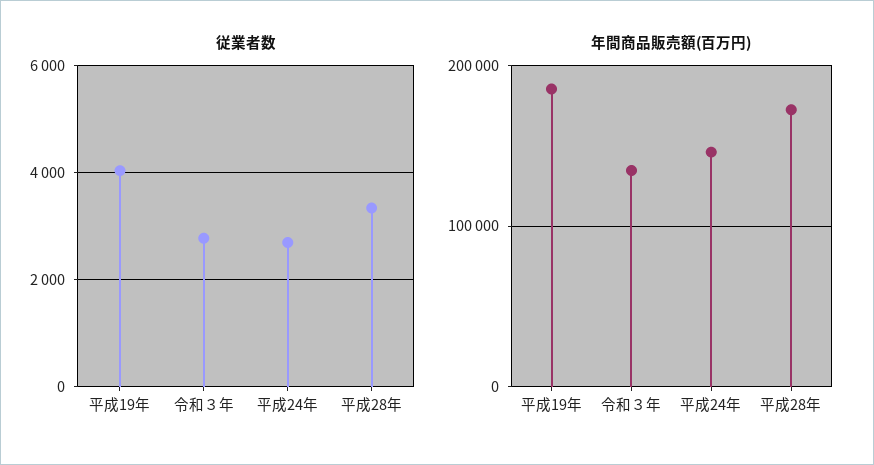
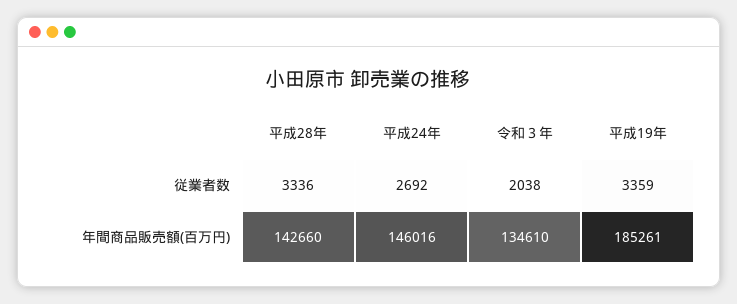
従業者数, 平成19年: 4000 -> 3359
従業者数, 令和３年: 2800 -> 2038
年間商品販売額(百万円), 平成28年: 170000 -> 142660

